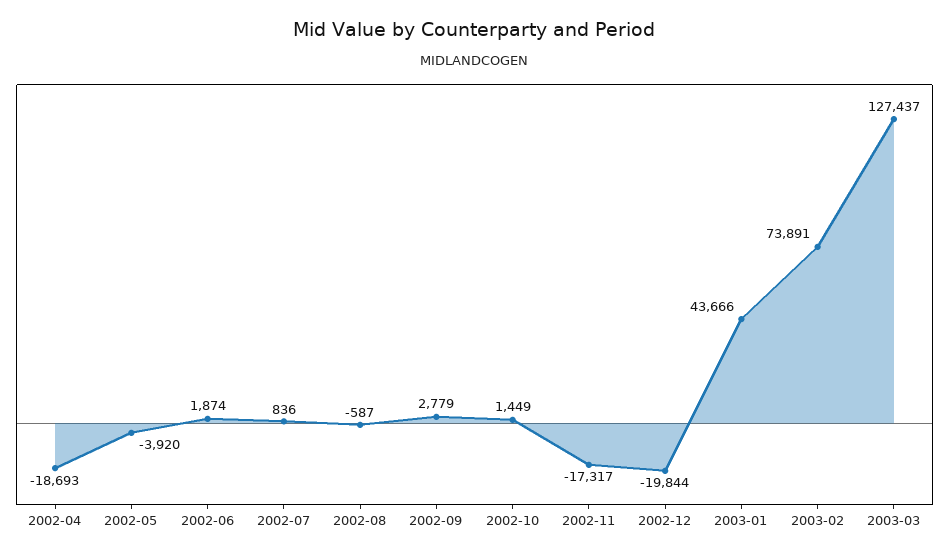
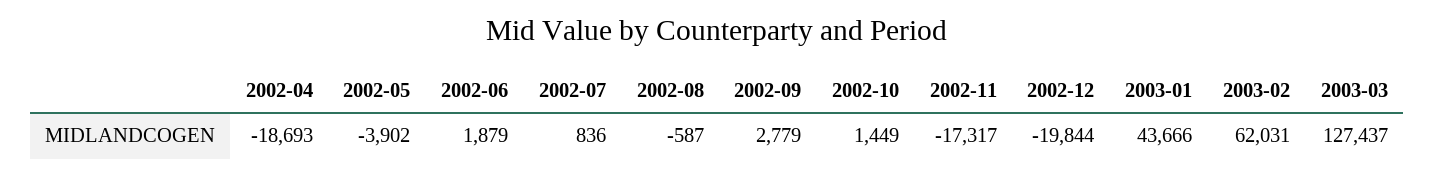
2002-05: -3920 -> -3902
2002-06: 1874 -> 1879
2003-02: 73891 -> 62031

